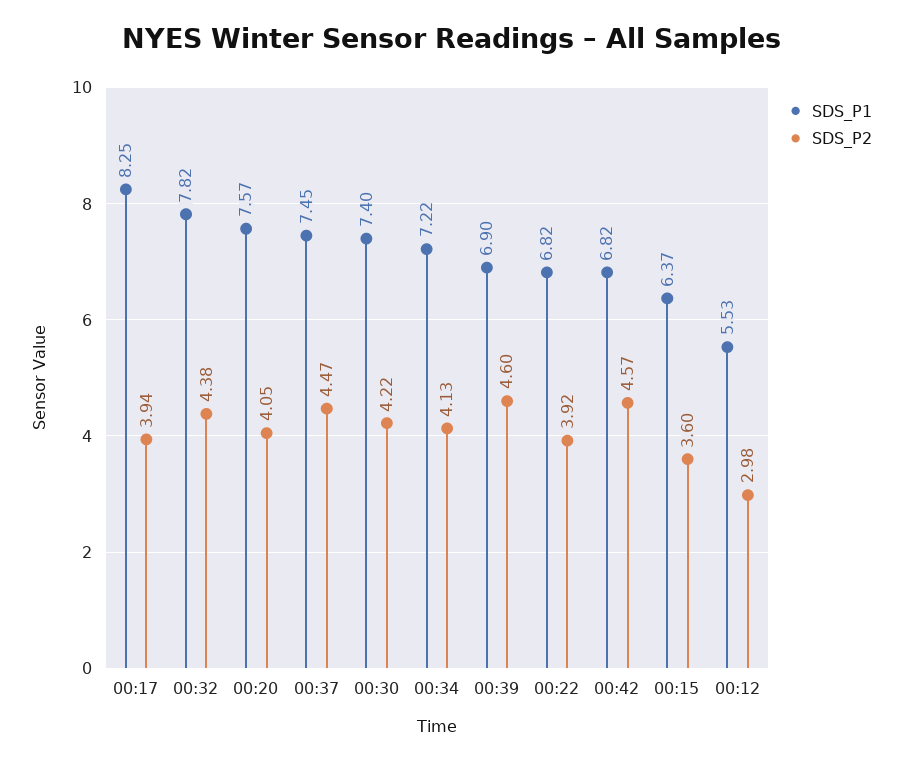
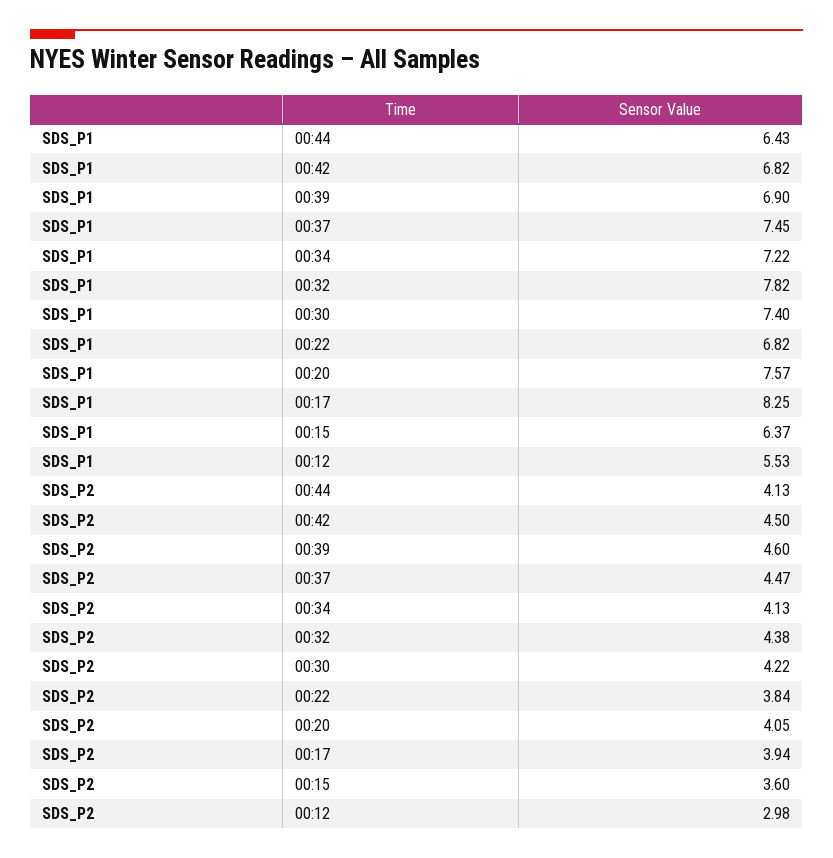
SDS_P2, 00:22: 3.92 -> 3.84
SDS_P2, 00:42: 4.57 -> 4.5
SDS_P1, 00:44: none -> 6.43
SDS_P2, 00:44: none -> 4.13

